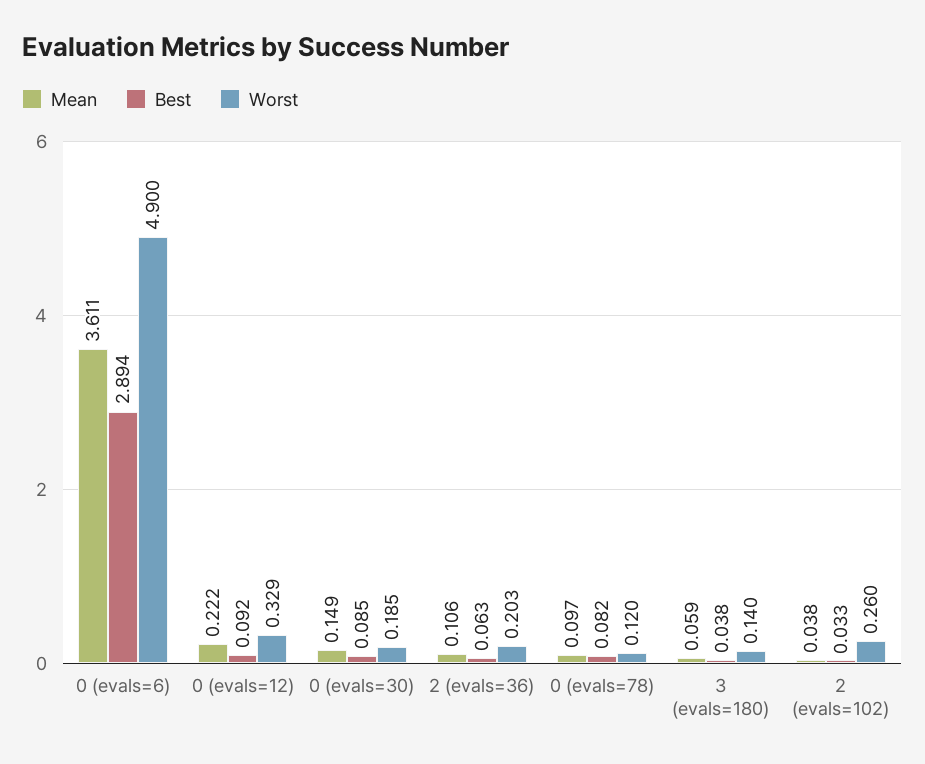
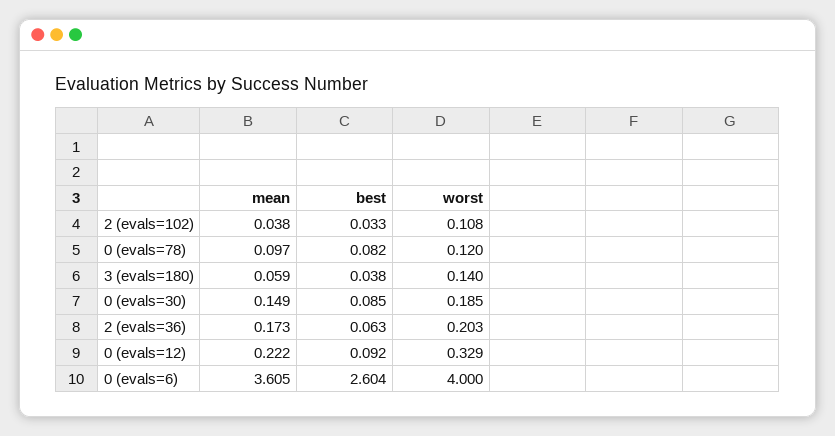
Mean, 0 (evals=6): 3.611 -> 3.605
Best, 0 (evals=6): 2.894 -> 2.604
Worst, 0 (evals=6): 4.9 -> 4
Mean, 2 (evals=36): 0.106 -> 0.173
Worst, 2 (evals=102): 0.26 -> 0.108

